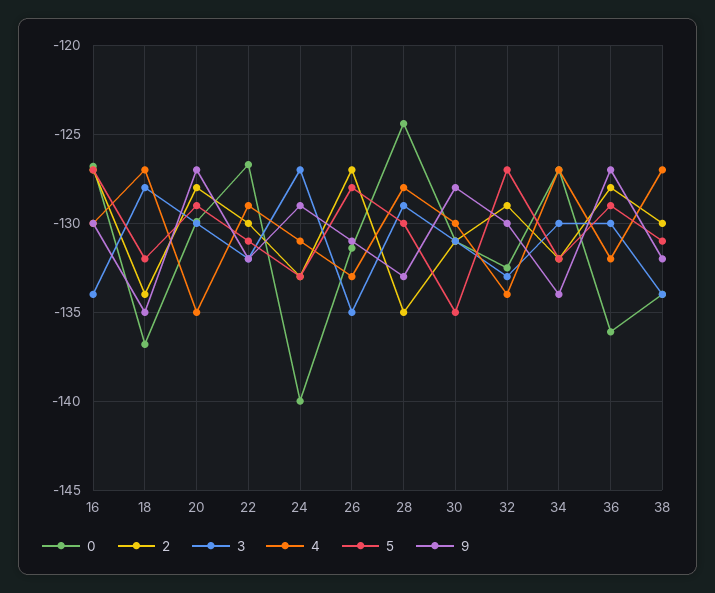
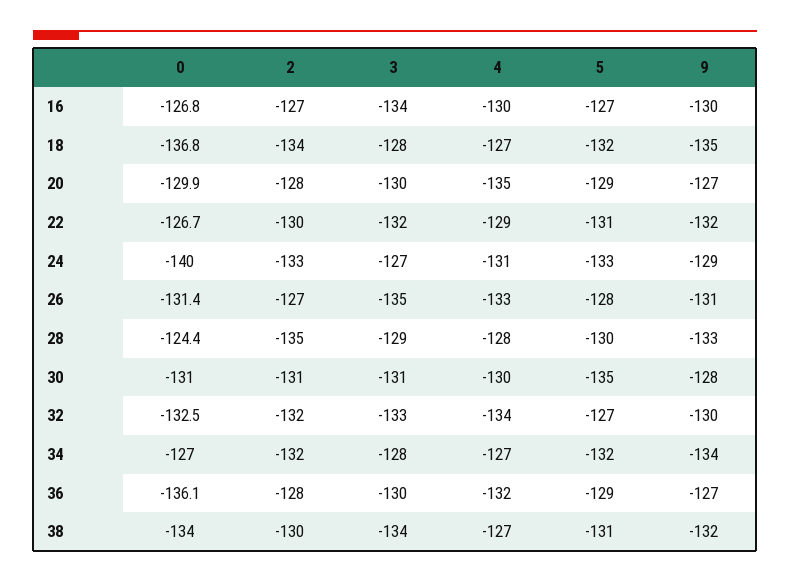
2, 32: -129 -> -132
3, 34: -130 -> -128

